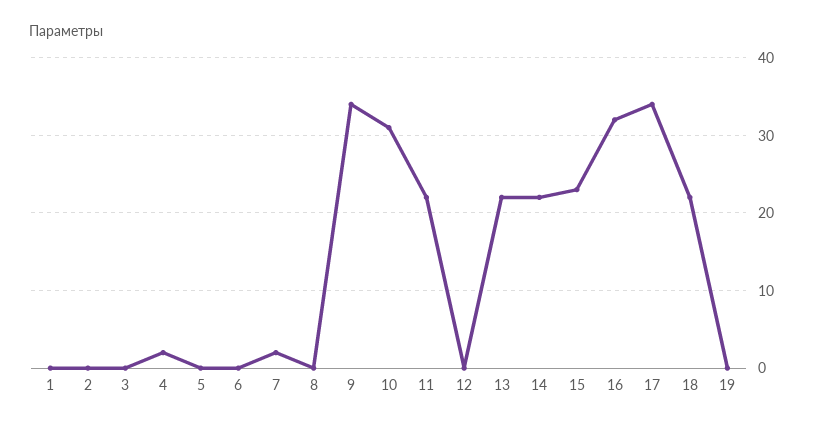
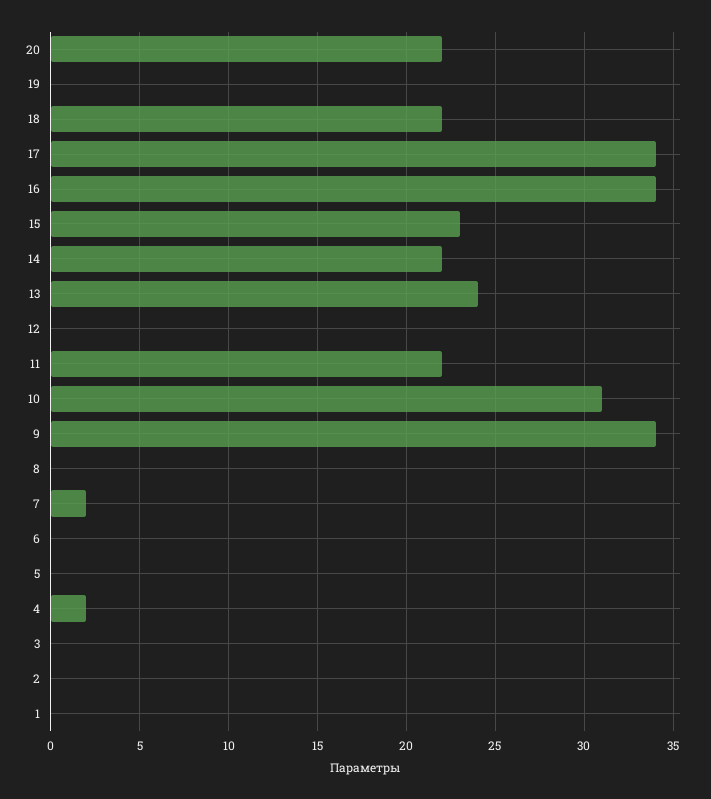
13: 22 -> 24
16: 32 -> 34
20: none -> 22

